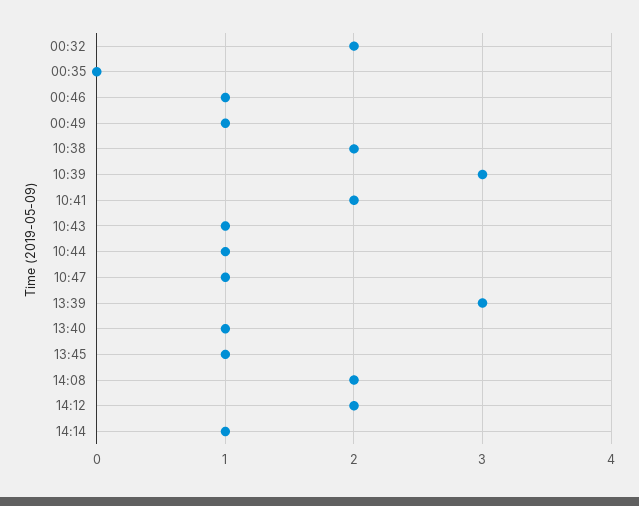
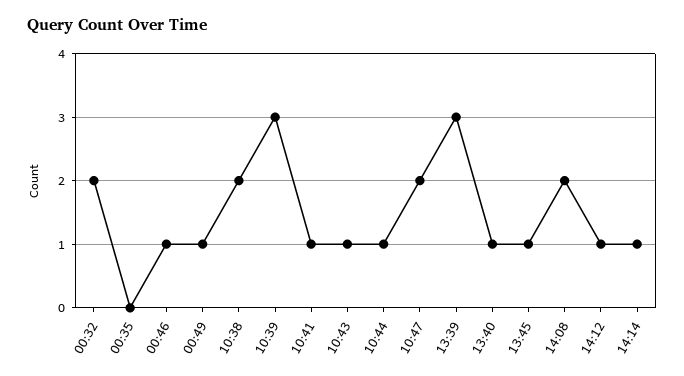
10:41: 2 -> 1
10:47: 1 -> 2
14:12: 2 -> 1

